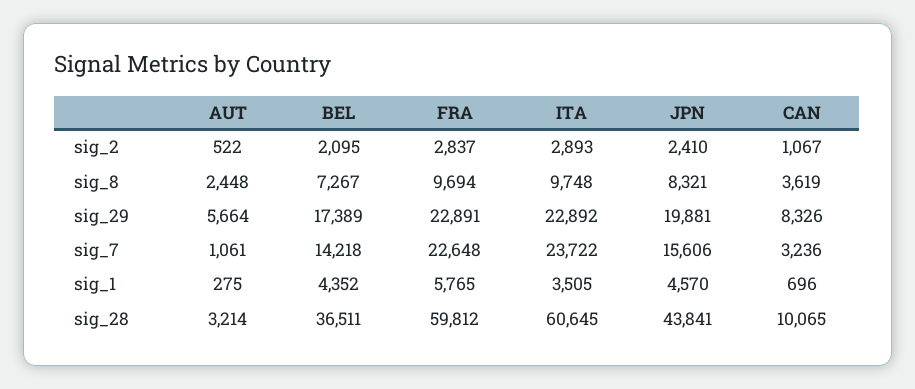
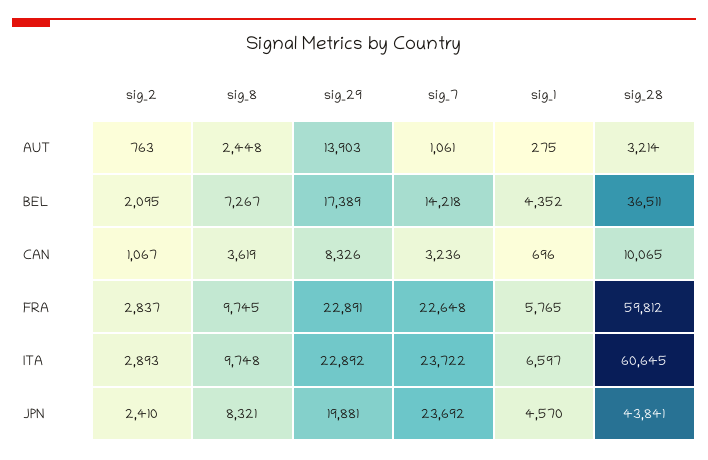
AUT, sig_2: 522 -> 763
FRA, sig_8: 9694 -> 9745
AUT, sig_29: 5664 -> 13903
JPN, sig_7: 15606 -> 23692
ITA, sig_1: 3505 -> 6597

